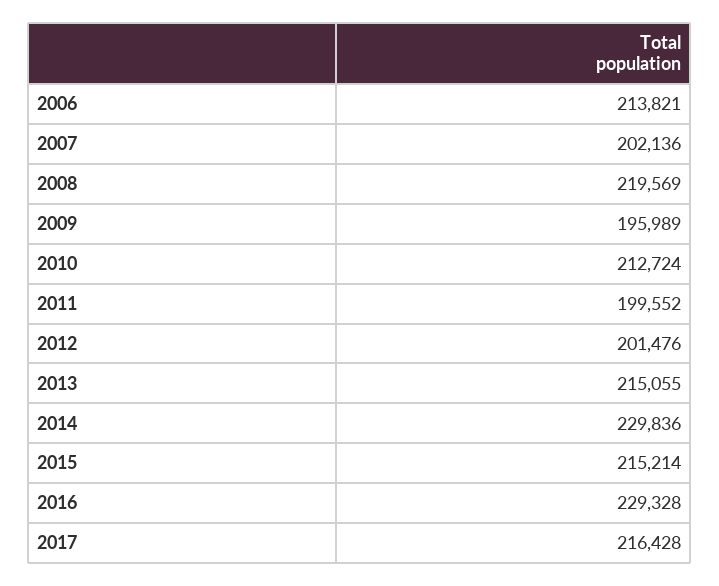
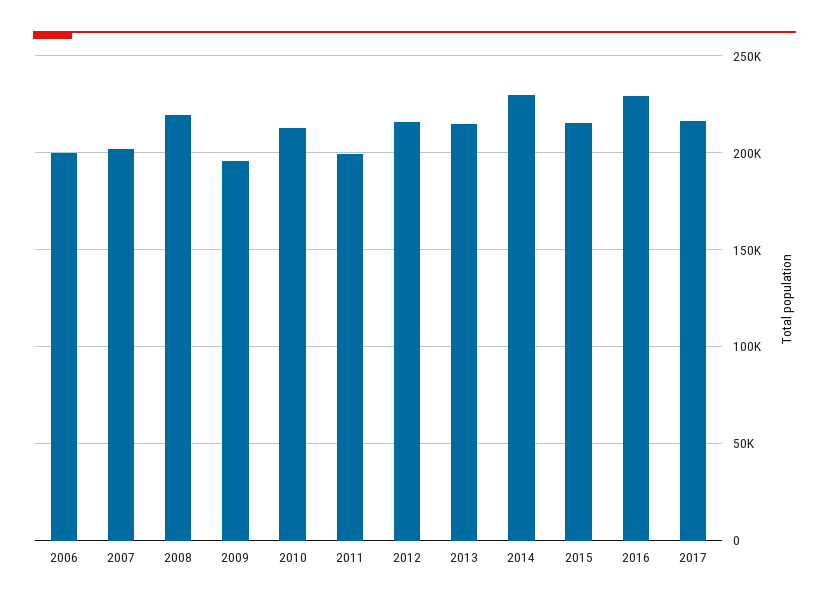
2006: 213821 -> 200000
2012: 201476 -> 215000

